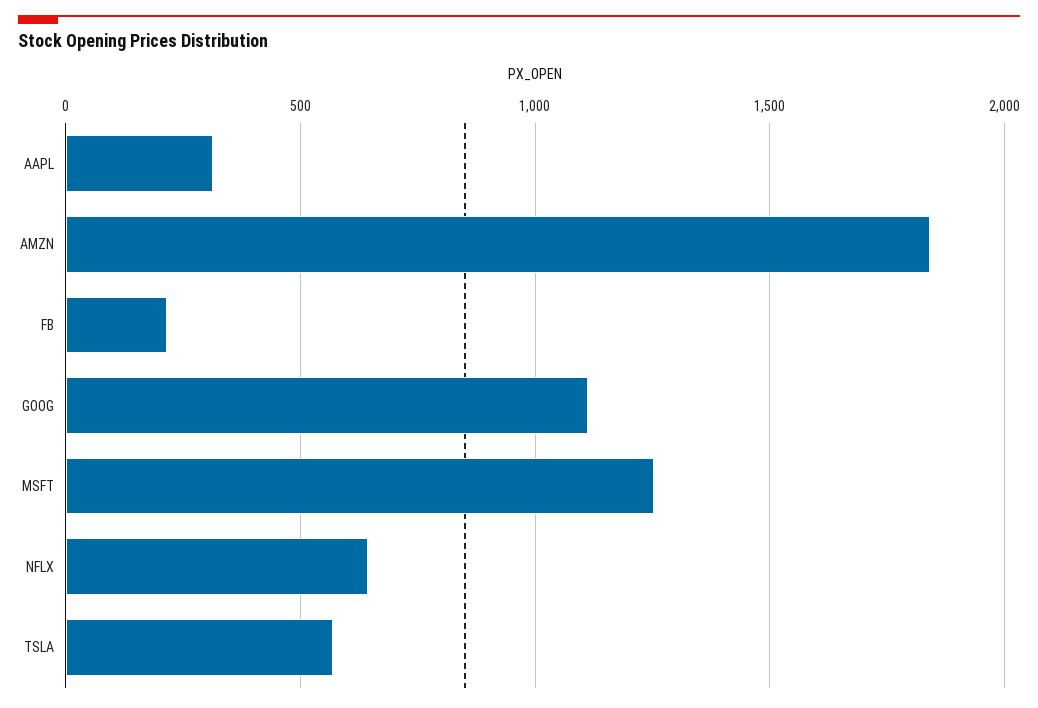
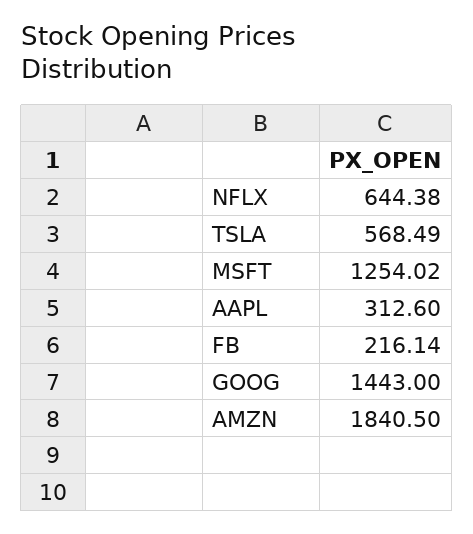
GOOG: 1100 -> 1443

